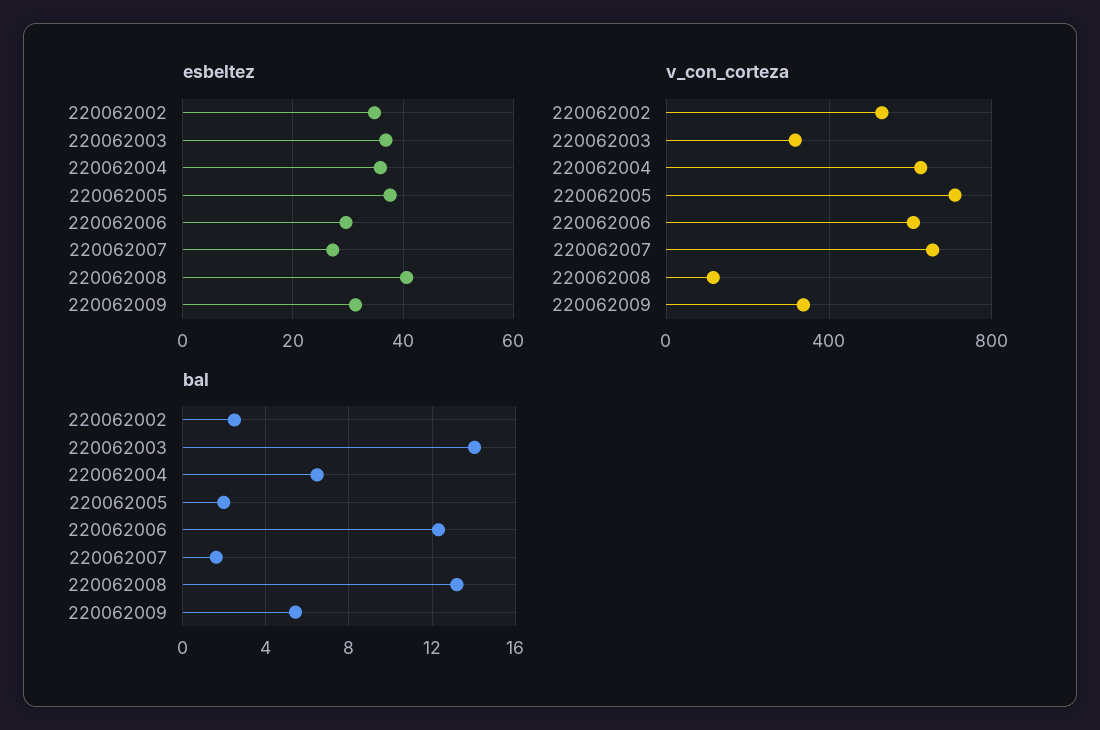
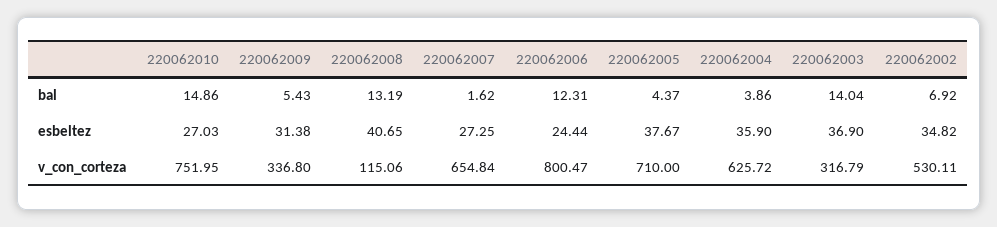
esbeltez, 220062006: 30 -> 24.44
v_con_corteza, 220062006: 600 -> 800.47
bal, 220062002: 2.5 -> 6.92
bal, 220062004: 6.5 -> 3.86
bal, 220062005: 2 -> 4.37
bal, 220062010: none -> 14.86
esbeltez, 220062010: none -> 27.03
v_con_corteza, 220062010: none -> 751.95

